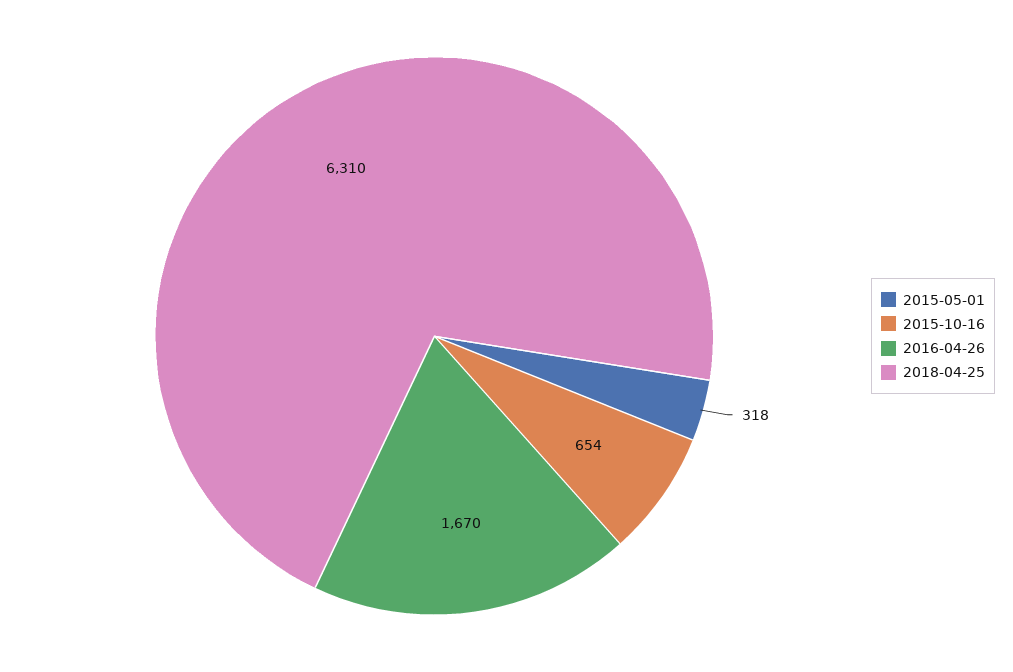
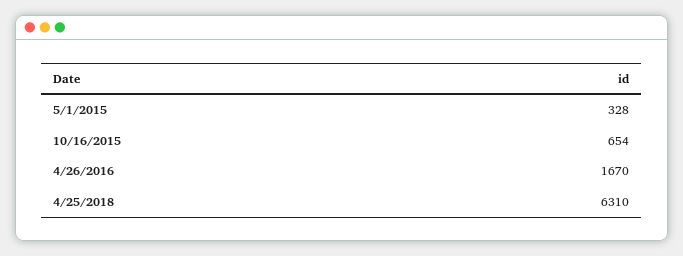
2015-05-01: 318 -> 328

